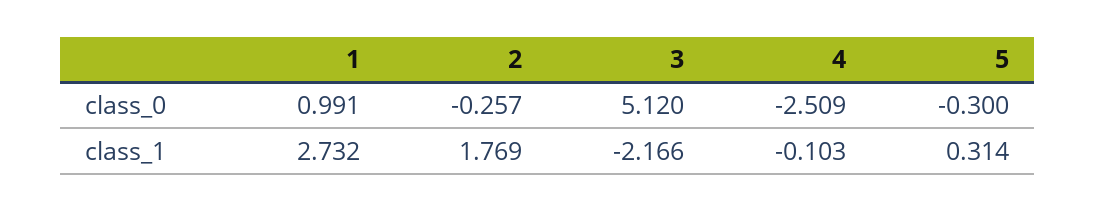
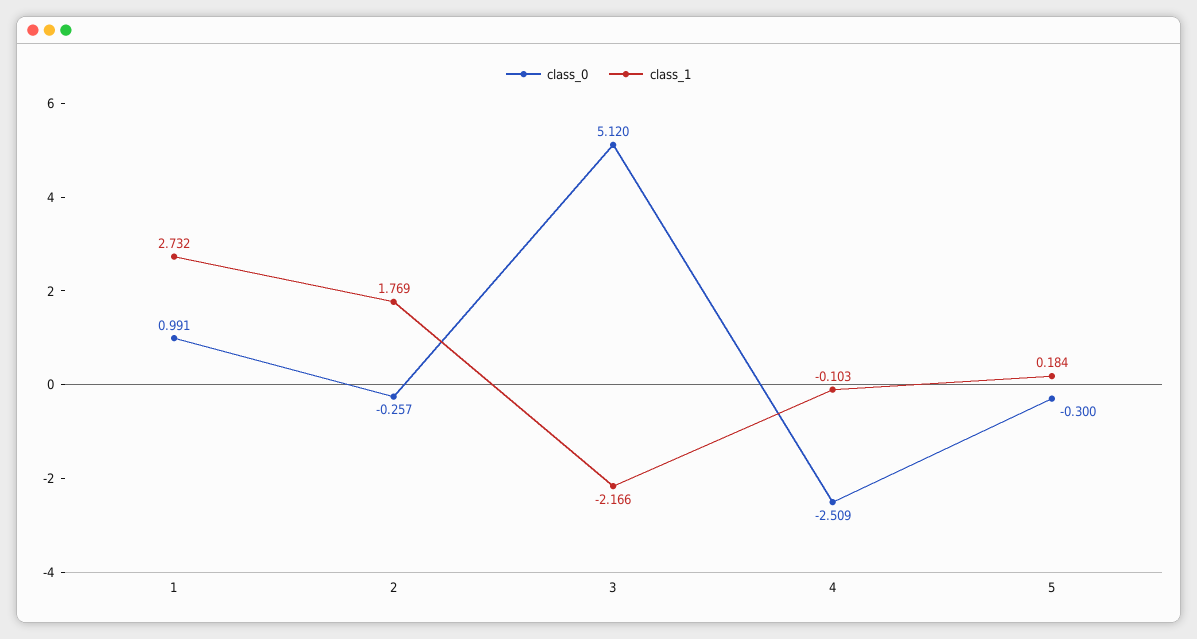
class_1, 5: 0.314 -> 0.184

